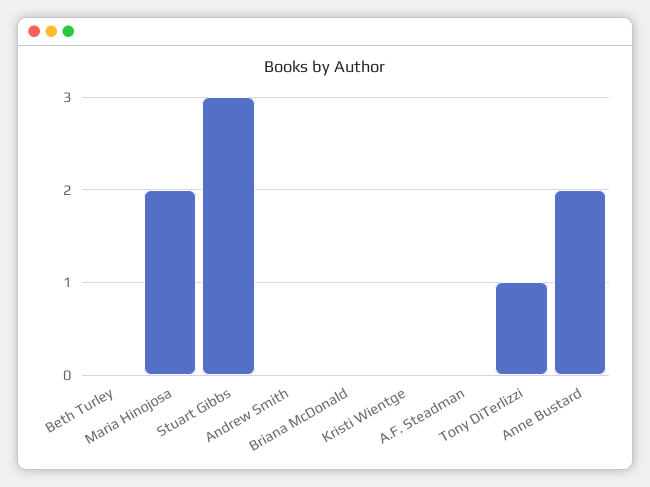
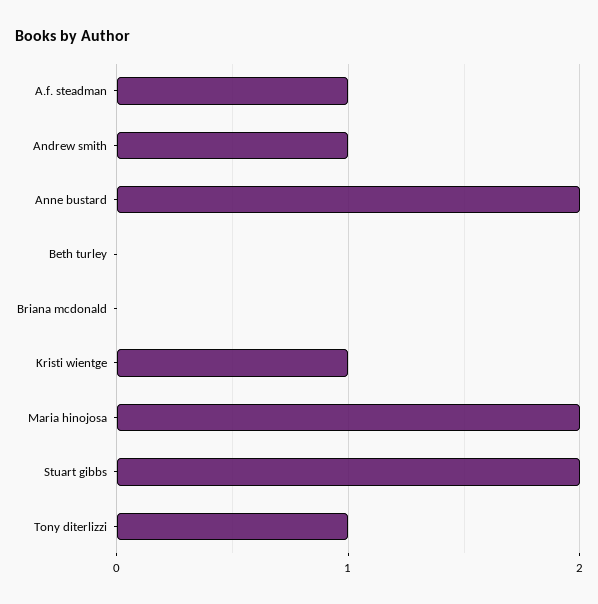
Stuart Gibbs: 3 -> 2
Andrew Smith: 0 -> 1
Kristi Wientge: 0 -> 1
A.F. Steadman: 0 -> 1

